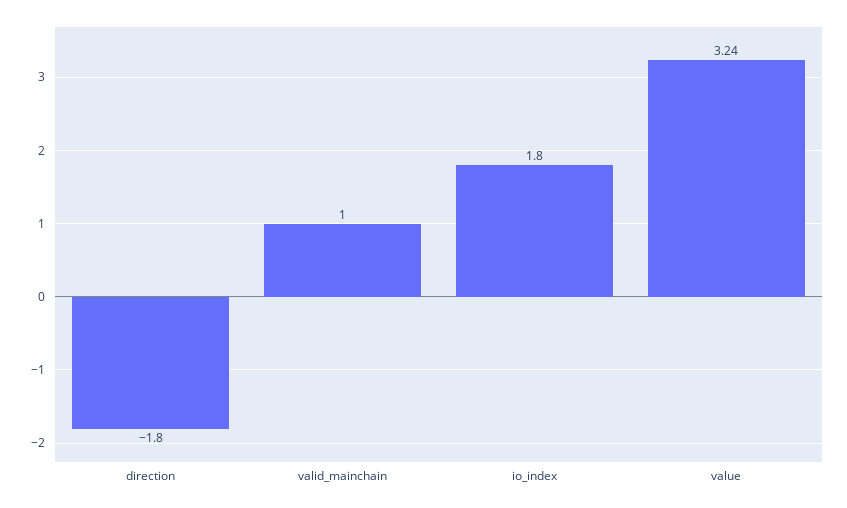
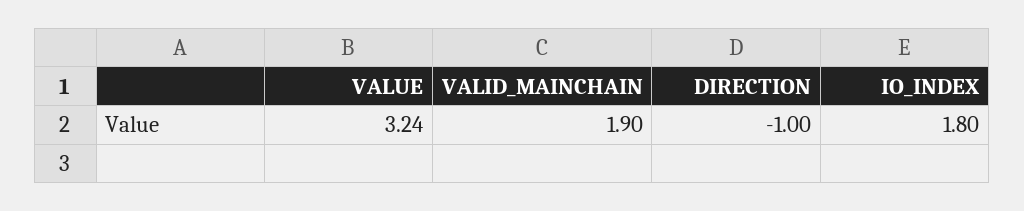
direction: -1.8 -> -1
valid_mainchain: 1 -> 1.9

